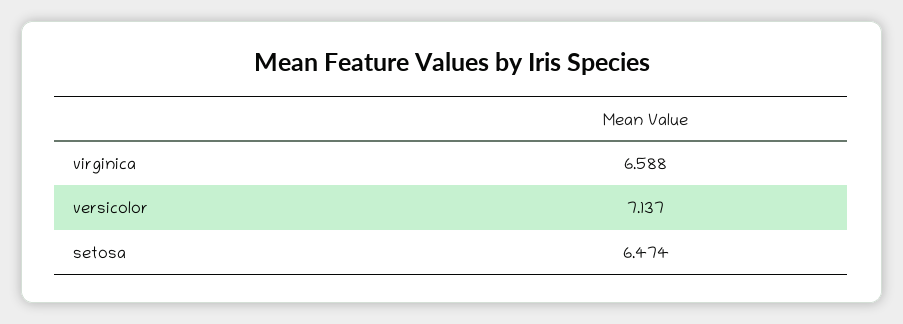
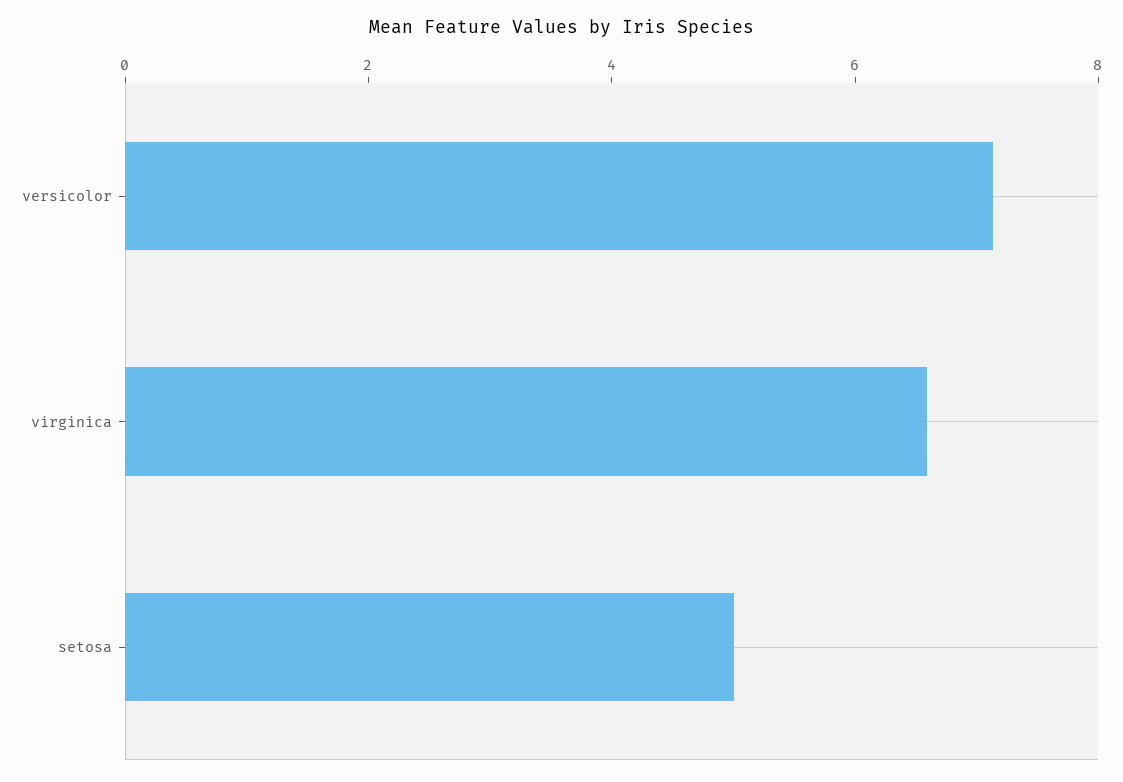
setosa: 6.474 -> 5

